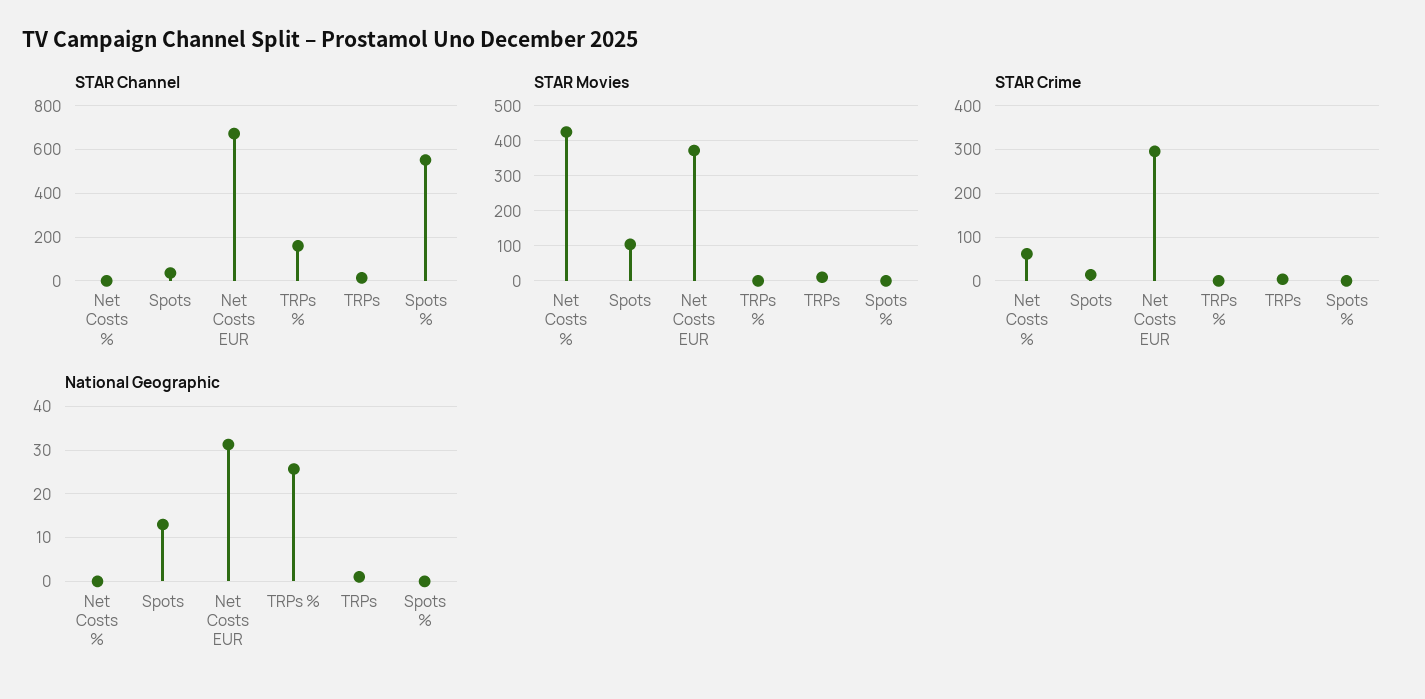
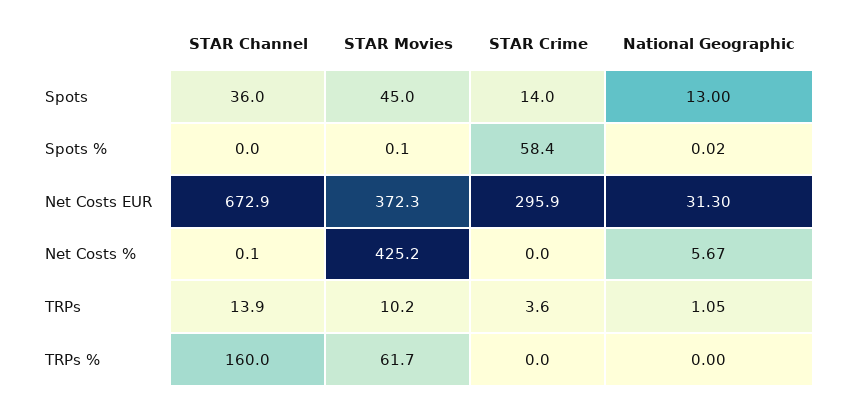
STAR Channel, Spots %: 550 -> 0
STAR Movies, Spots: 100 -> 45
STAR Movies, TRPs %: 0 -> 61.7
STAR Crime, Net Costs %: 60 -> 0
STAR Crime, Spots %: 0 -> 58.4
National Geographic, Net Costs %: 0 -> 5.67
National Geographic, TRPs %: 26 -> 0

